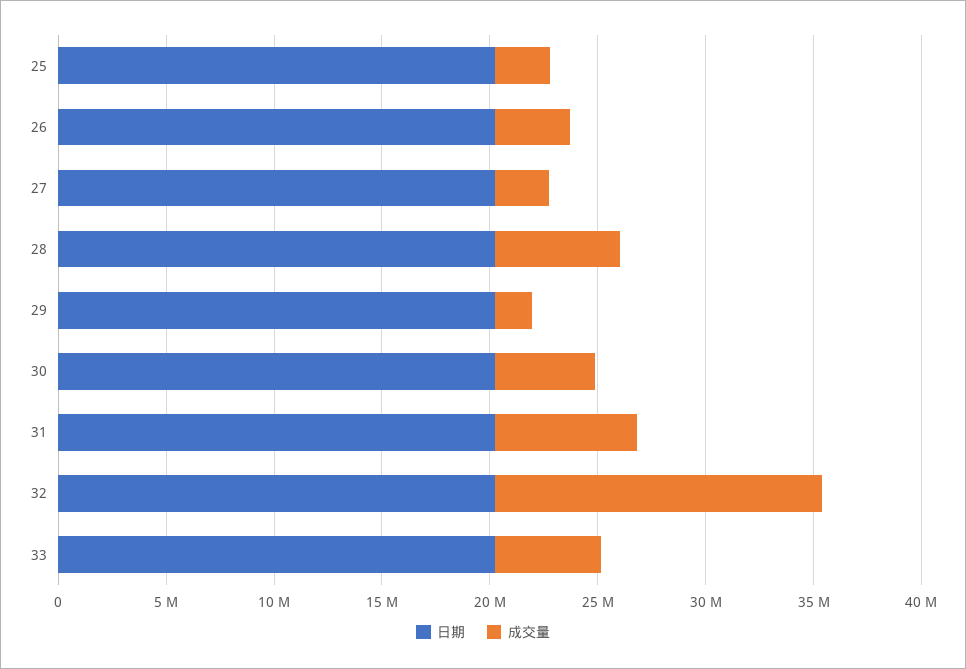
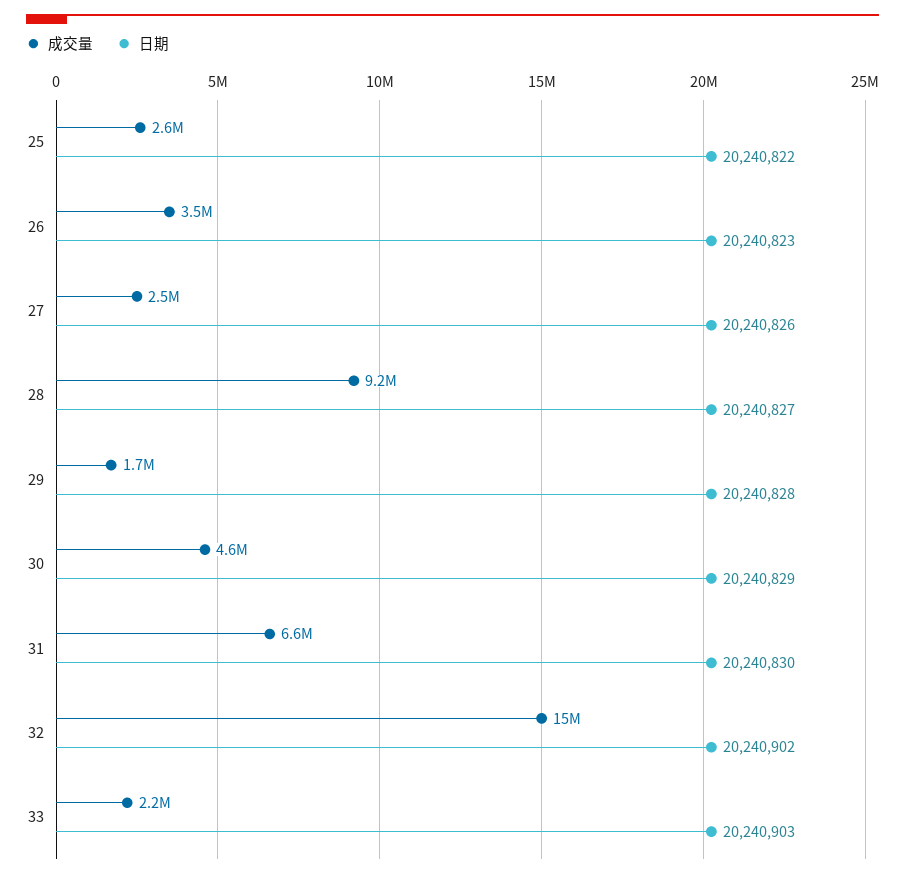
成交量, 28: 6000000 -> 9200000
成交量, 33: 5000000 -> 2200000

